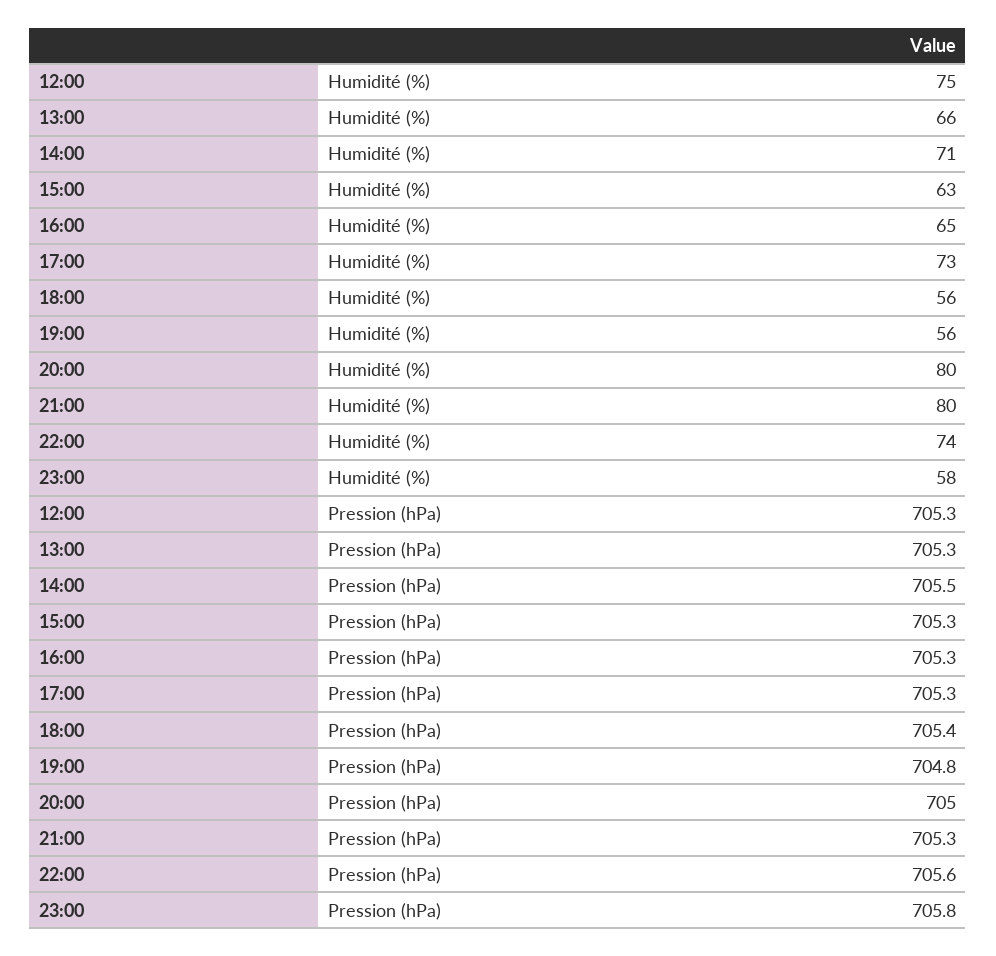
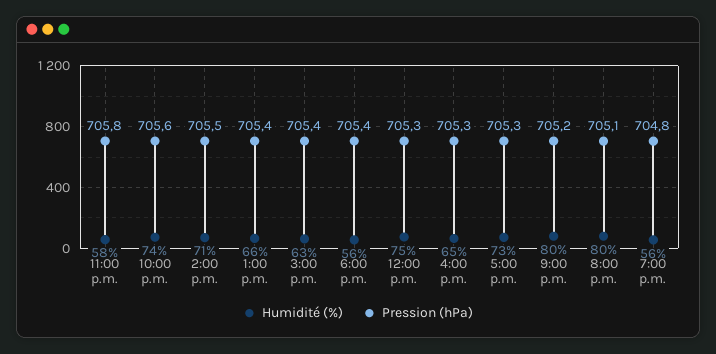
Pression (hPa), 13:00: 705.3 -> 705.4
Pression (hPa), 15:00: 705.3 -> 705.4
Pression (hPa), 20:00: 705 -> 705.1
Pression (hPa), 21:00: 705.3 -> 705.2

